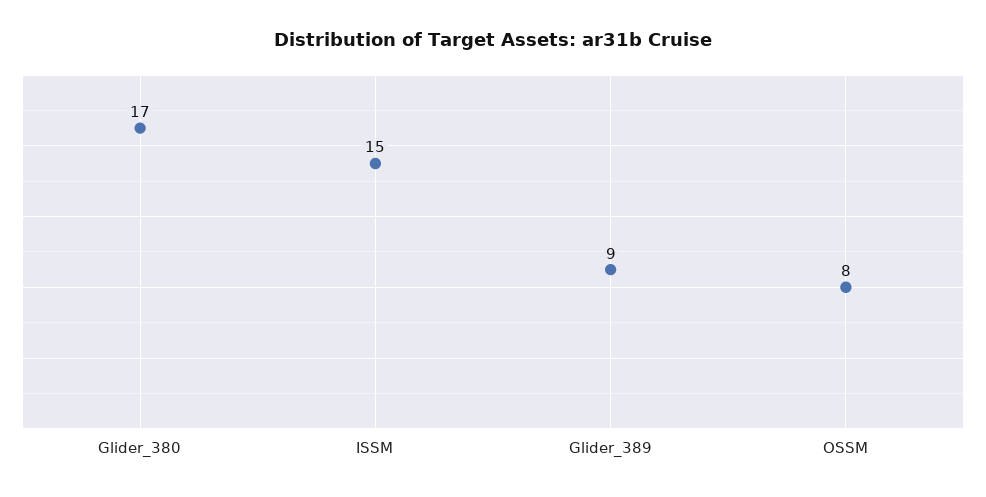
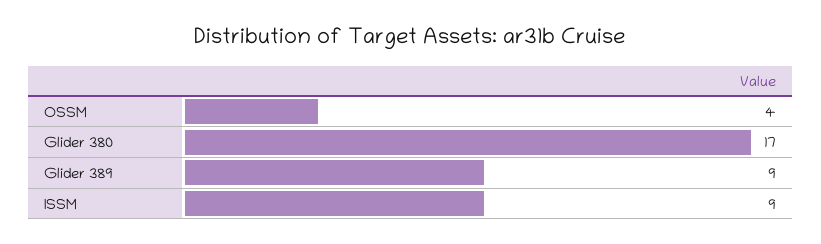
ISSM: 15 -> 9
OSSM: 8 -> 4

